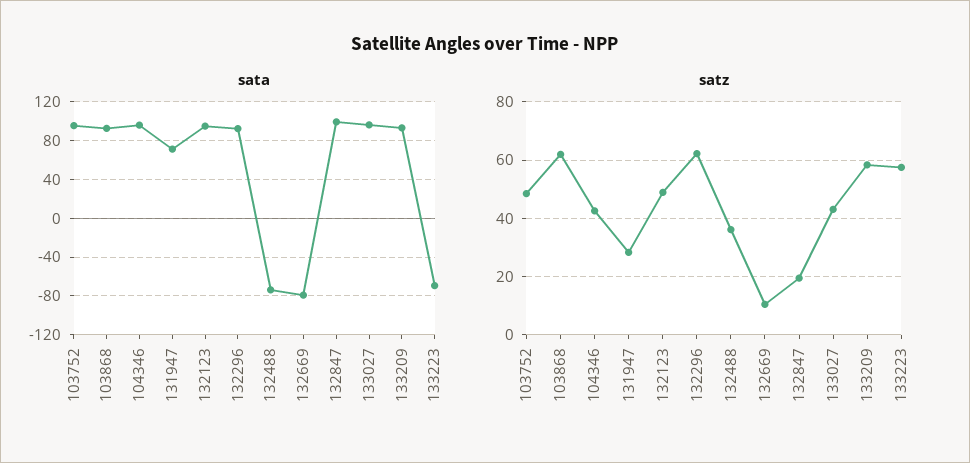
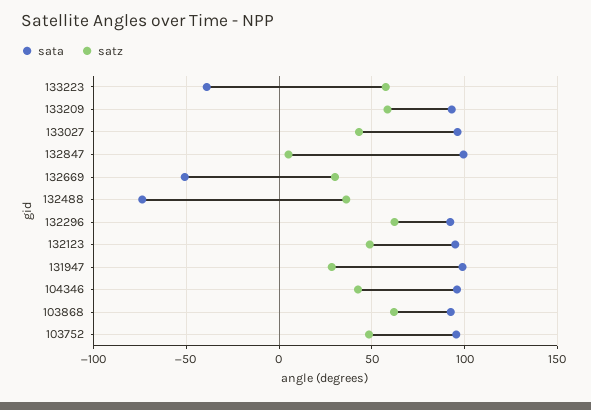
sata, 131947: 70 -> 100
sata, 132669: -80 -> -50
sata, 133223: -70 -> -40
satz, 132669: 10 -> 30
satz, 132847: 20 -> 5

